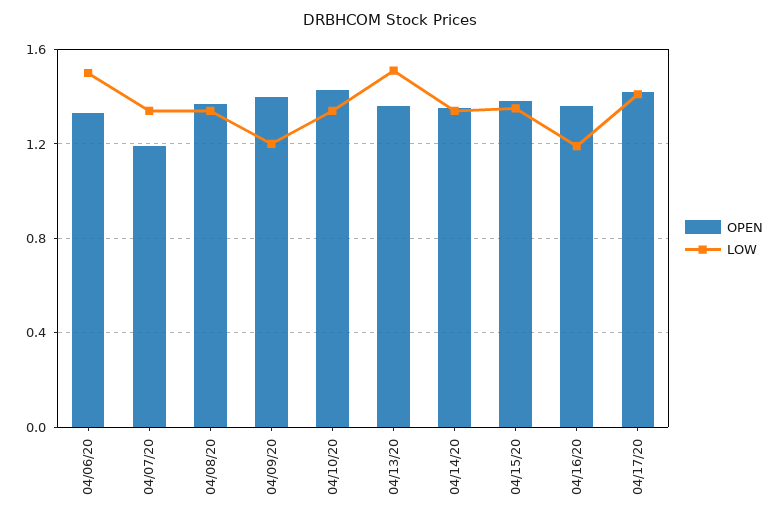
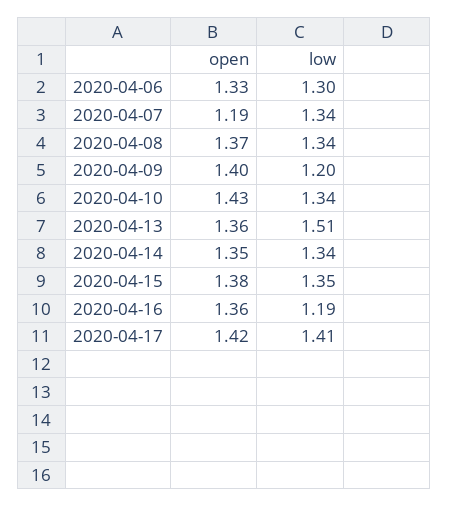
LOW, 04/06/20: 1.5 -> 1.3

